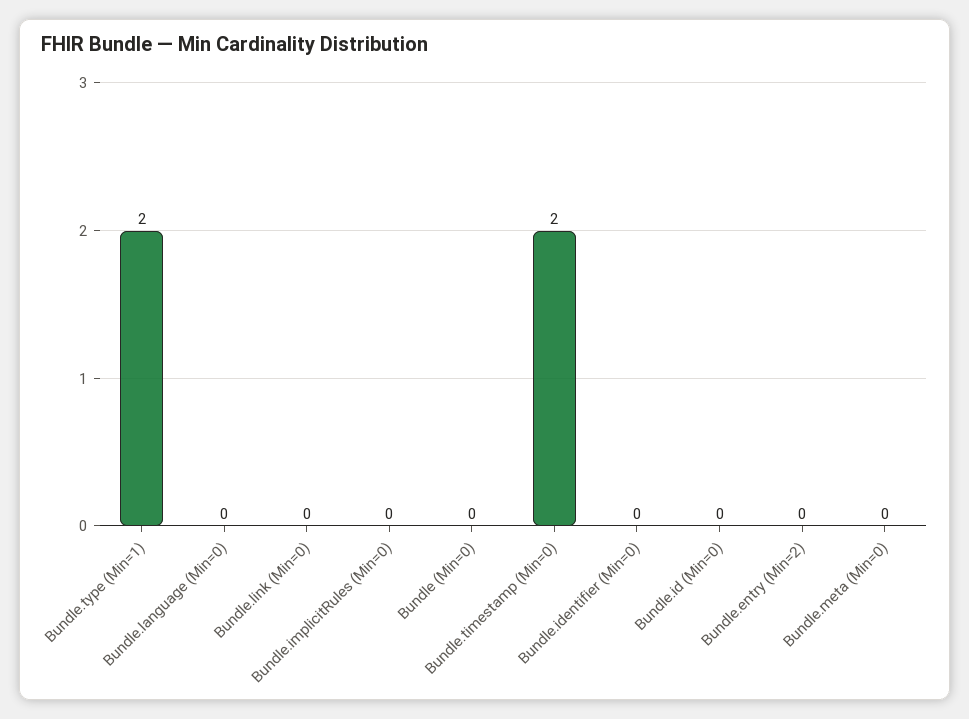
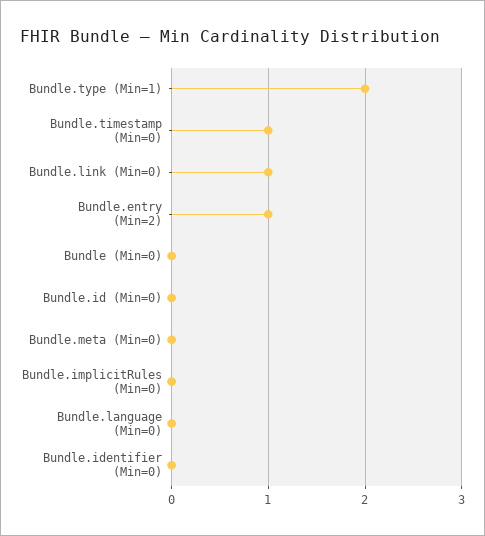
Bundle.link (Min=0): 0 -> 1
Bundle.timestamp (Min=0): 2 -> 1
Bundle.entry (Min=2): 0 -> 1

